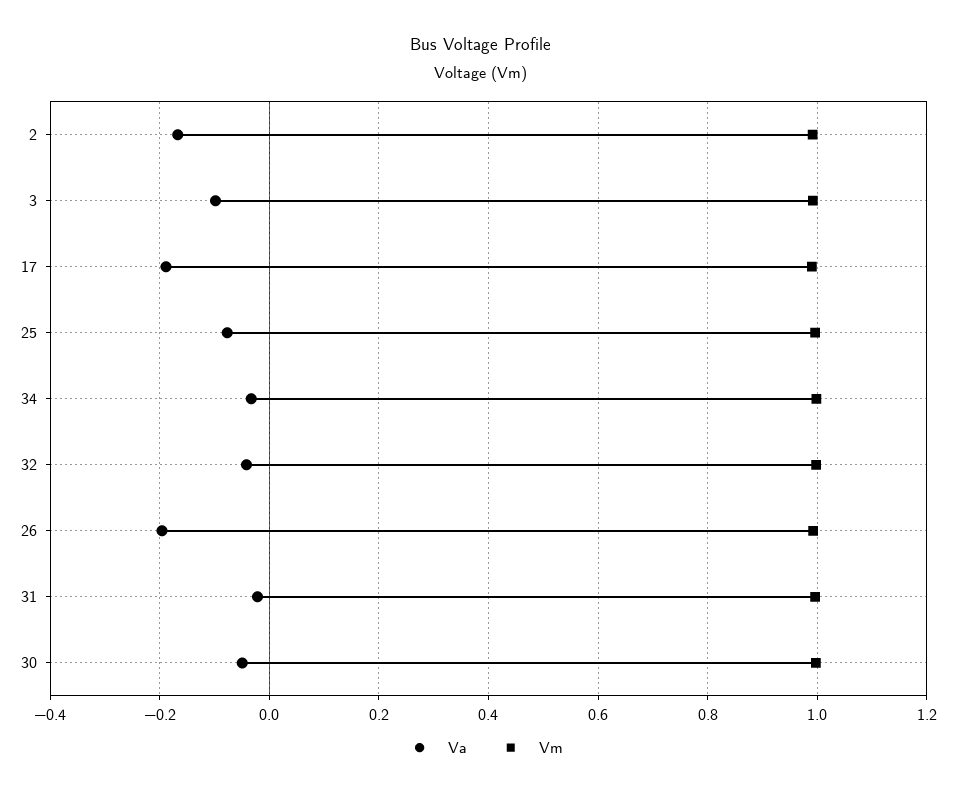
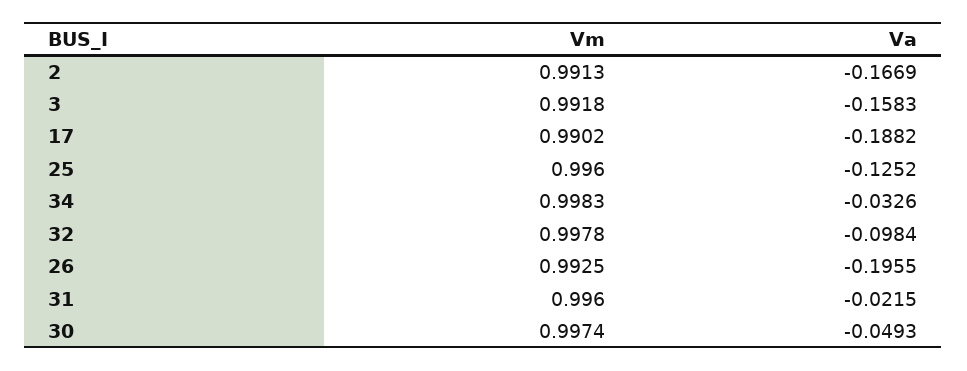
Va, 3: -0.1 -> -0.1583
Va, 25: -0.08 -> -0.1252
Va, 32: -0.04 -> -0.0984

